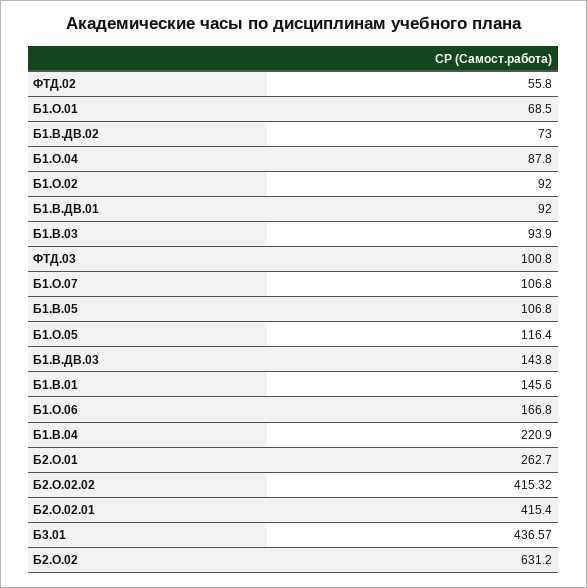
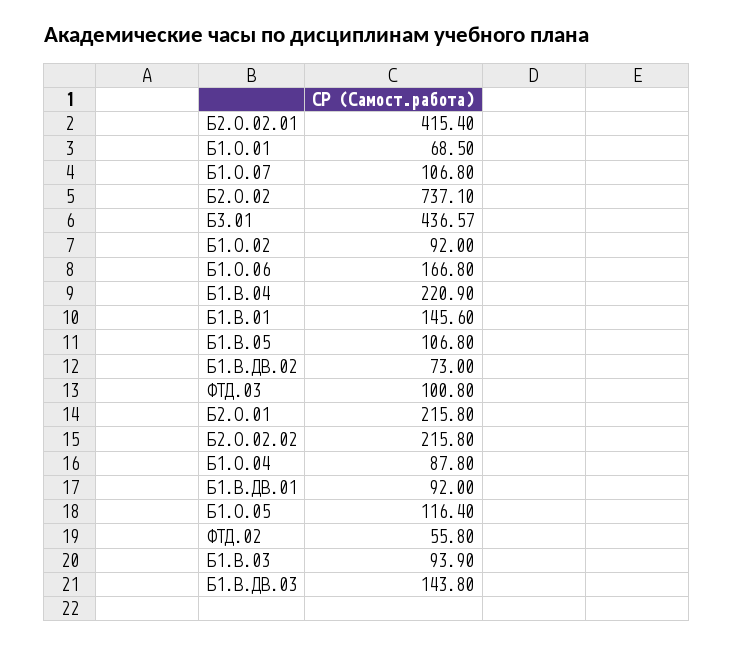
Б2.О.01: 262.7 -> 215.8
Б2.О.02.02: 415.32 -> 215.8
Б2.О.02: 631.2 -> 737.1

